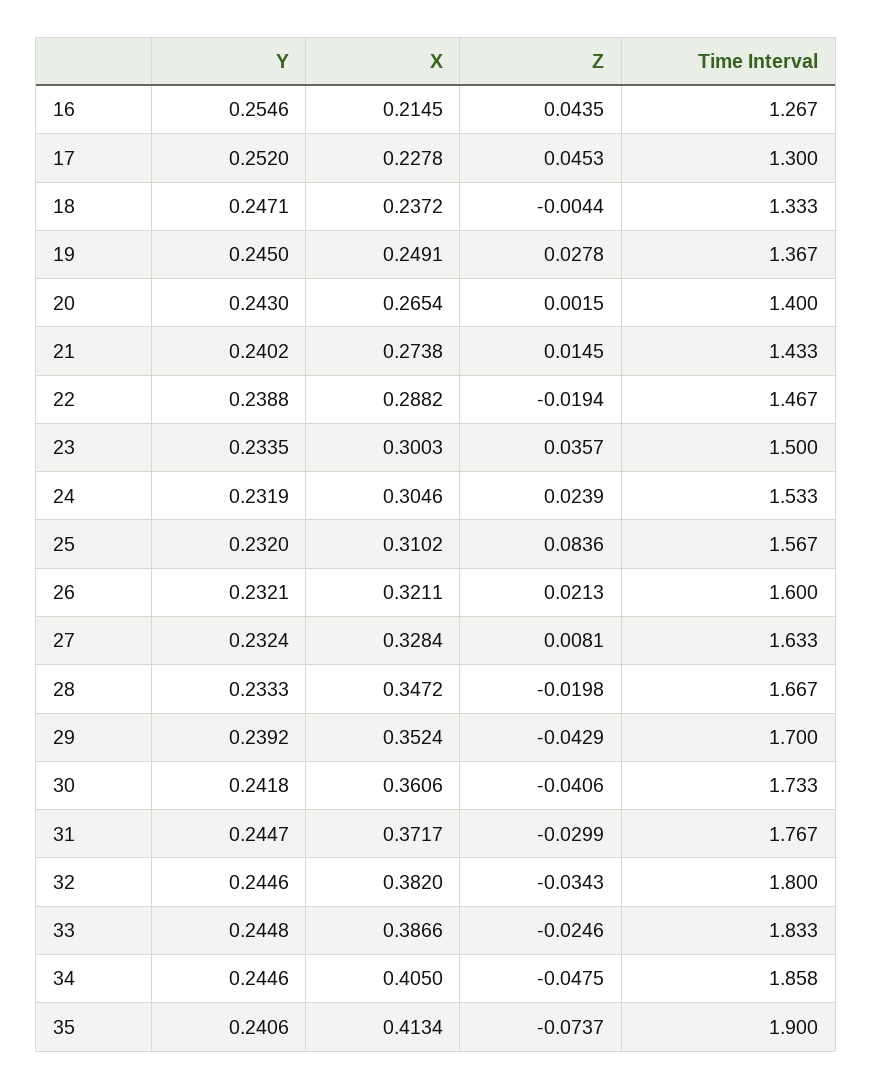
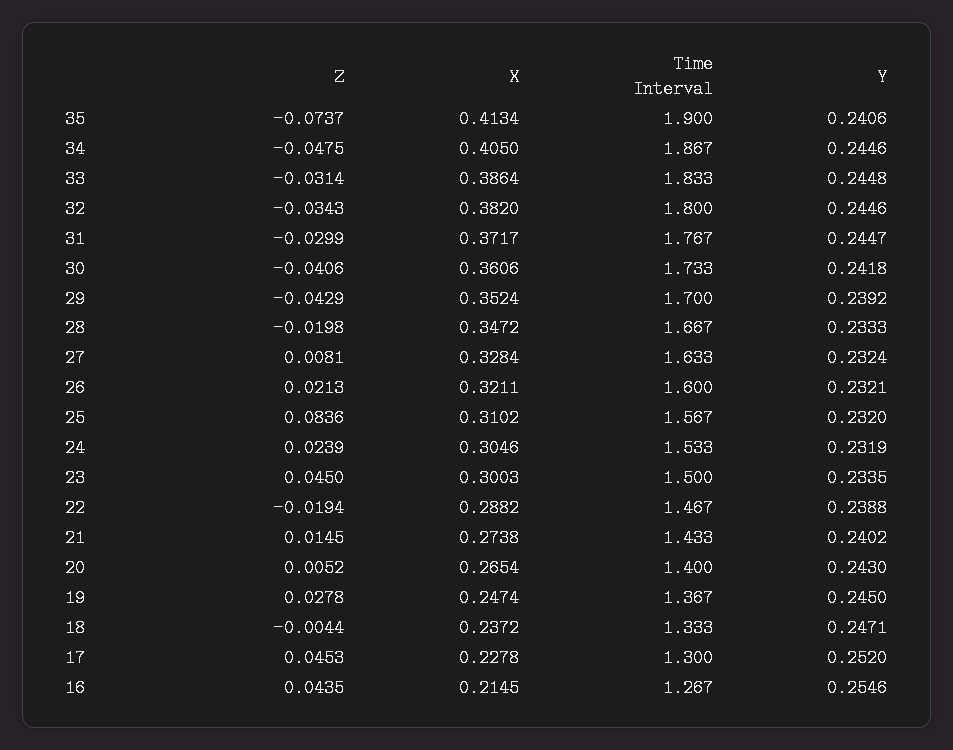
X, 19: 0.2491 -> 0.2474
Z, 20: 0.0015 -> 0.0052
Z, 23: 0.0357 -> 0.045
X, 33: 0.3866 -> 0.3864
Z, 33: -0.0246 -> -0.0314
Time Interval, 34: 1.858 -> 1.867

